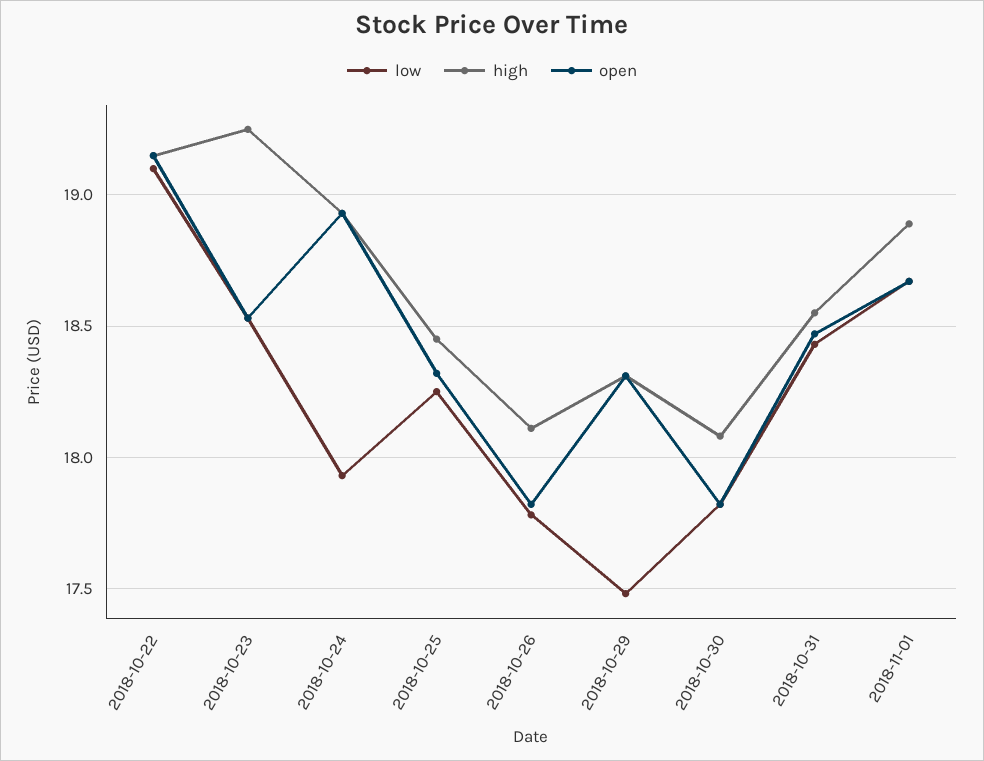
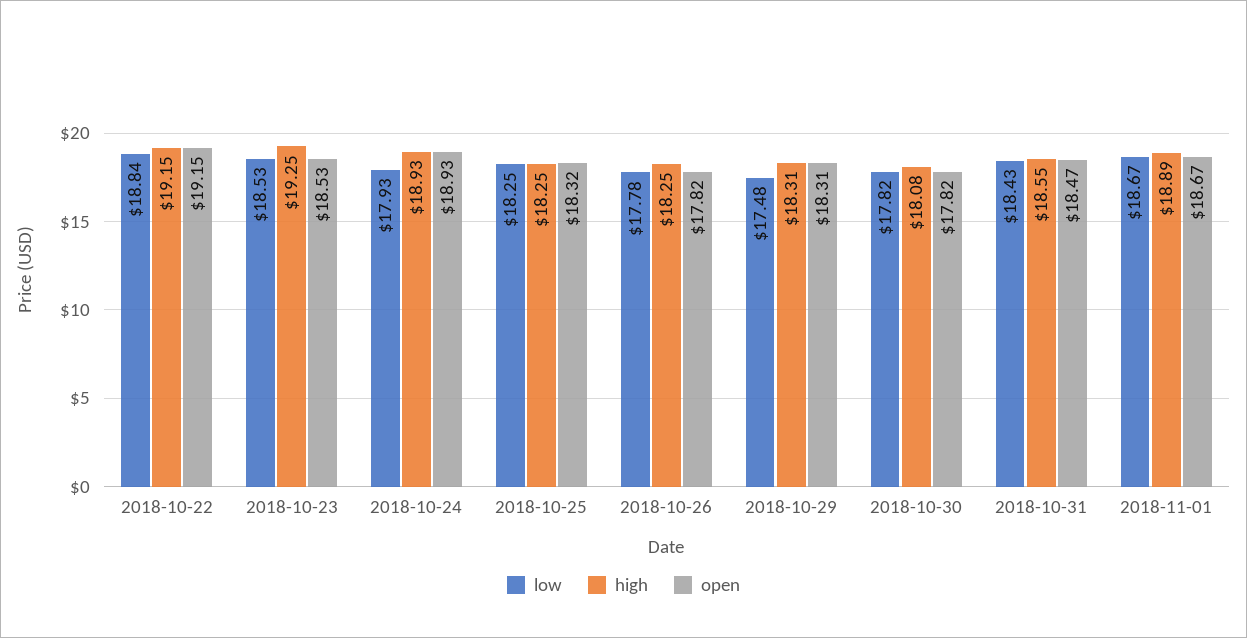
low, 2018-10-22: 19.1 -> 18.84
high, 2018-10-25: 18.45 -> 18.25
high, 2018-10-26: 18.1 -> 18.25

